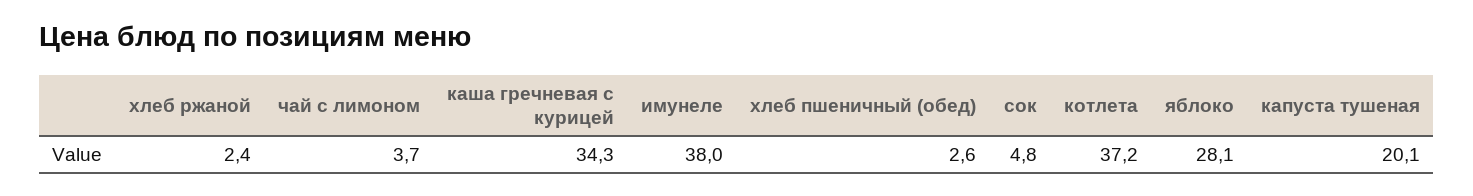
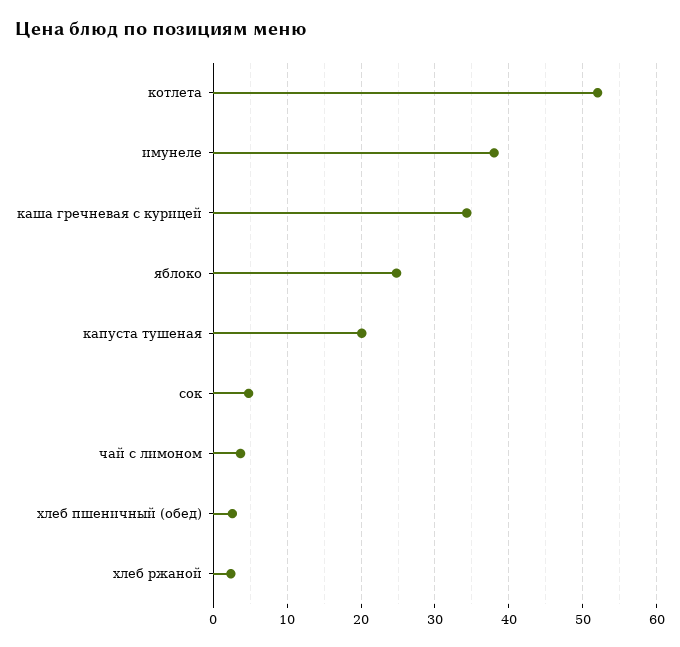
котлета: 37.2 -> 52
яблоко: 28.1 -> 25

